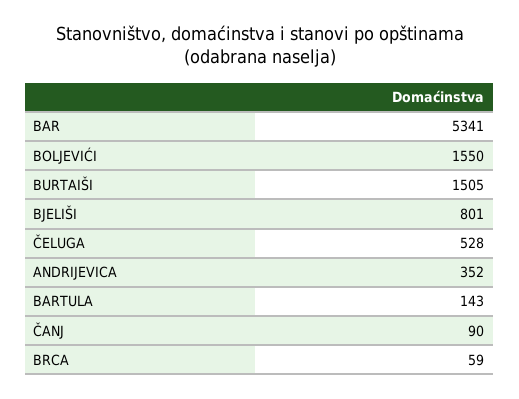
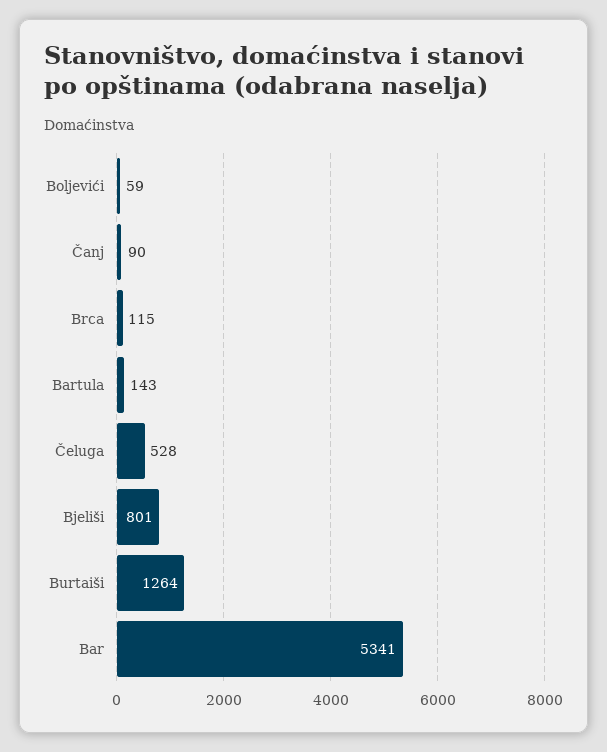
BOLJEVIĆI: 1550 -> 59
BURTAIŠI: 1505 -> 1264
ANDRIJEVICA: 352 -> none
BRCA: 59 -> 115

